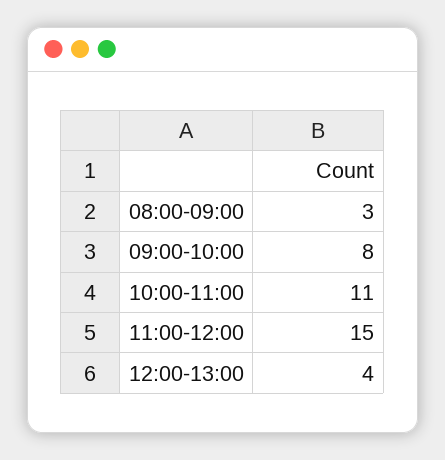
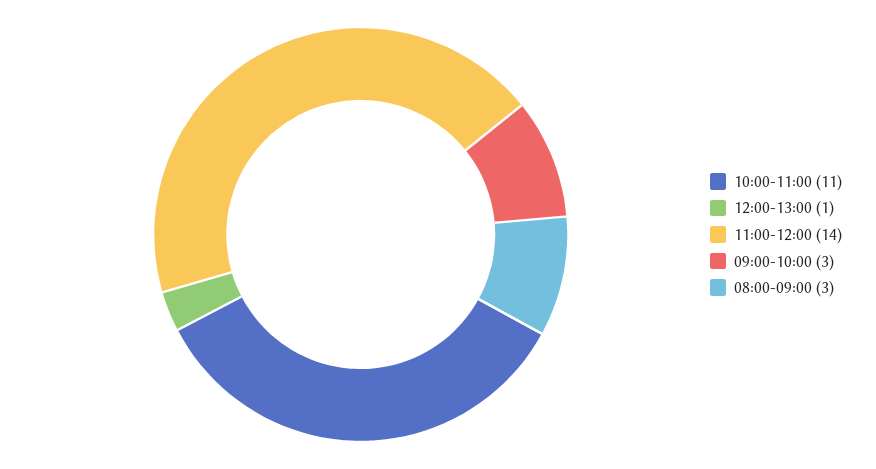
09:00-10:00: 8 -> 3
11:00-12:00: 15 -> 14
12:00-13:00: 4 -> 1

